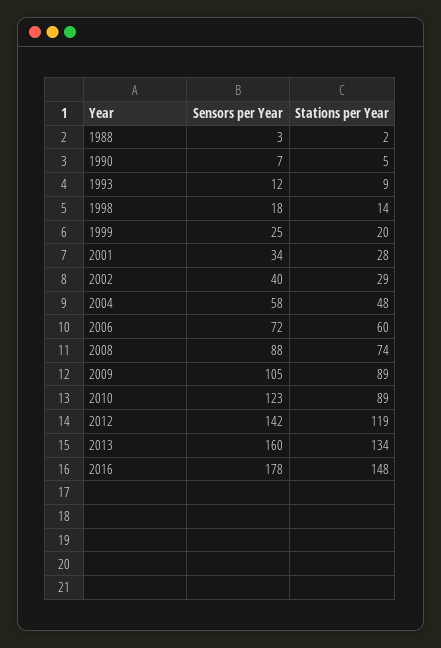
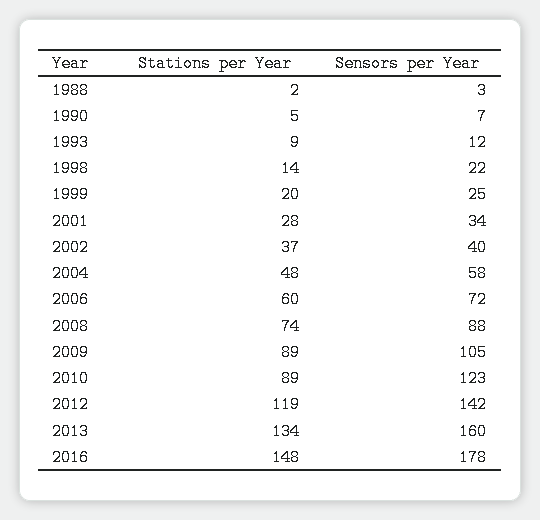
Sensors per Year, 1998: 18 -> 22
Stations per Year, 2002: 29 -> 37

